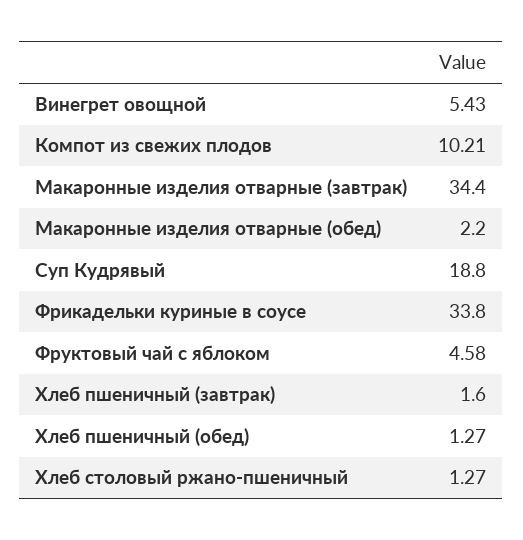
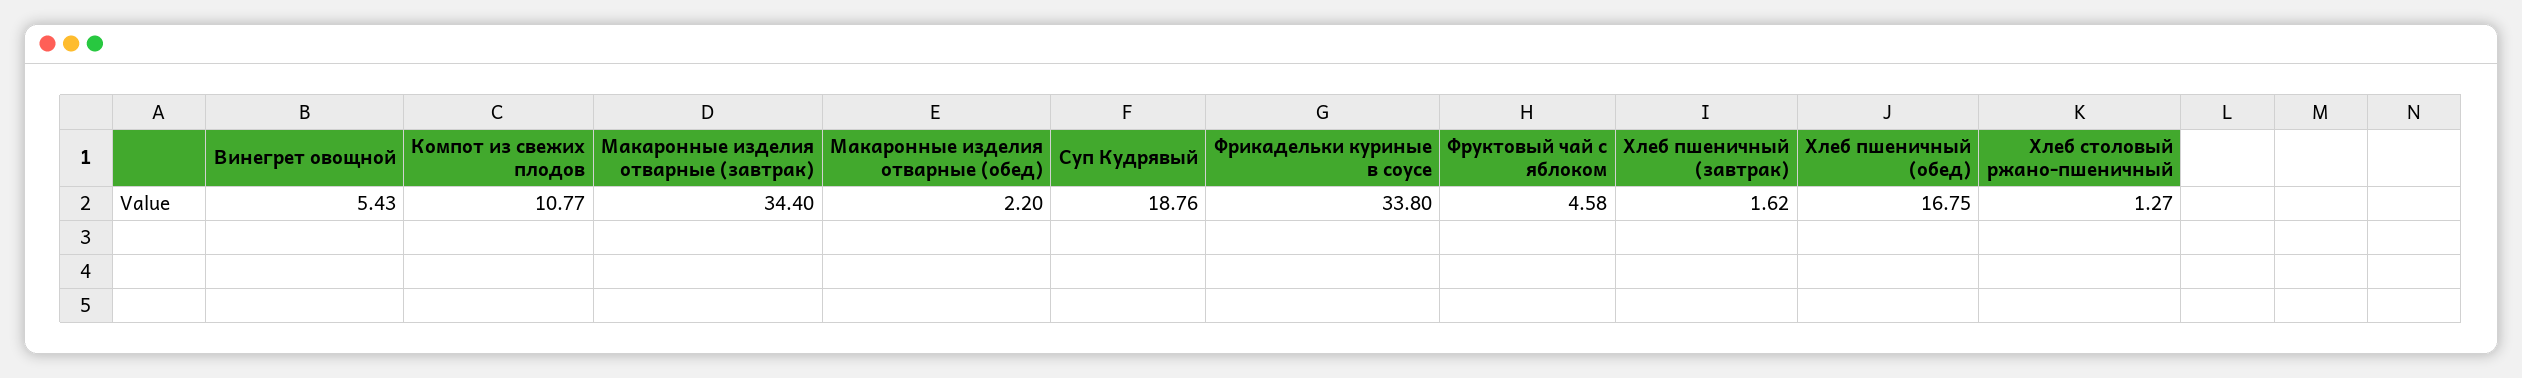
Компот из свежих плодов: 10.21 -> 10.77
Суп Кудрявый: 18.8 -> 18.76
Хлеб пшеничный (завтрак): 1.6 -> 1.62
Хлеб пшеничный (обед): 1.27 -> 16.75

